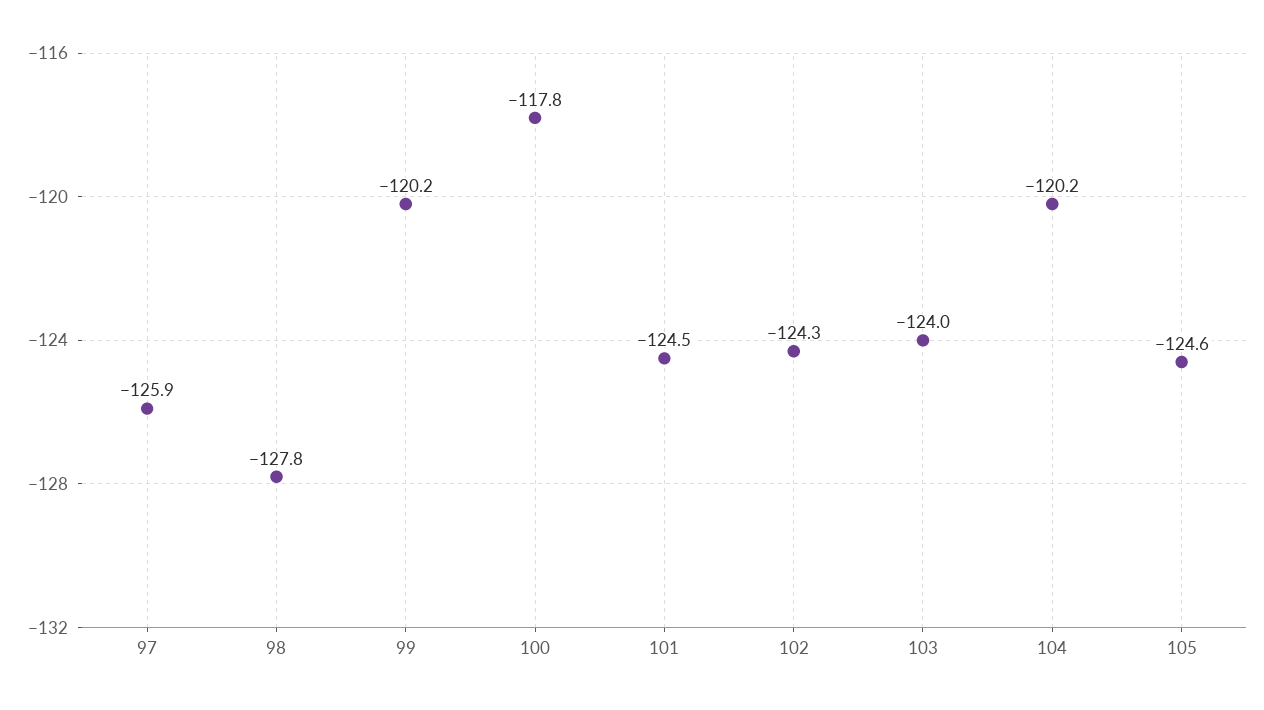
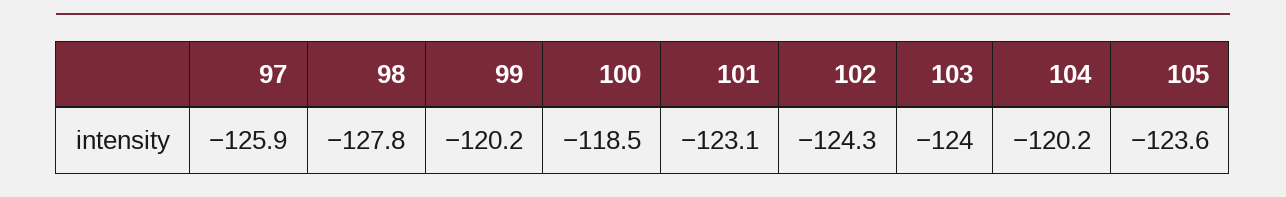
100: -117.8 -> -118.5
101: -124.5 -> -123.1
105: -124.6 -> -123.6

